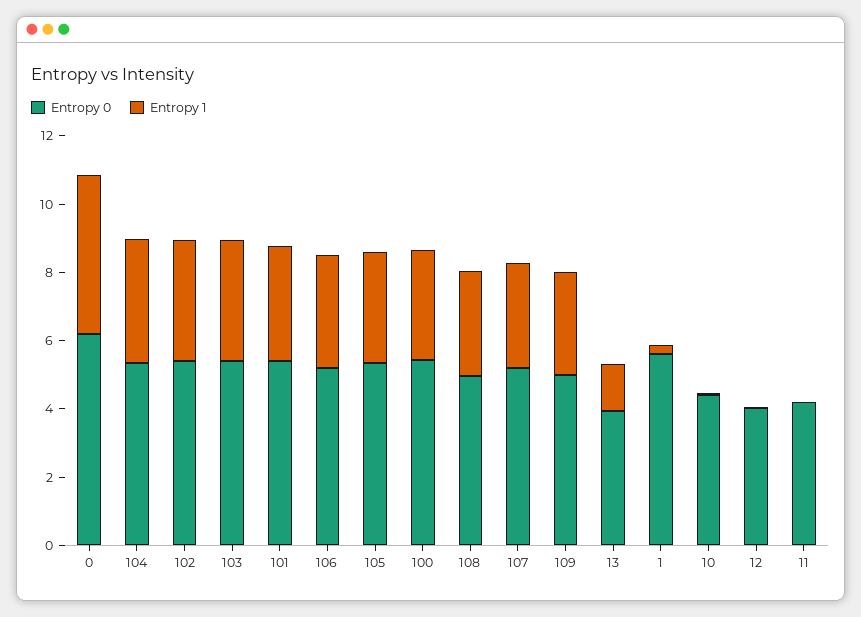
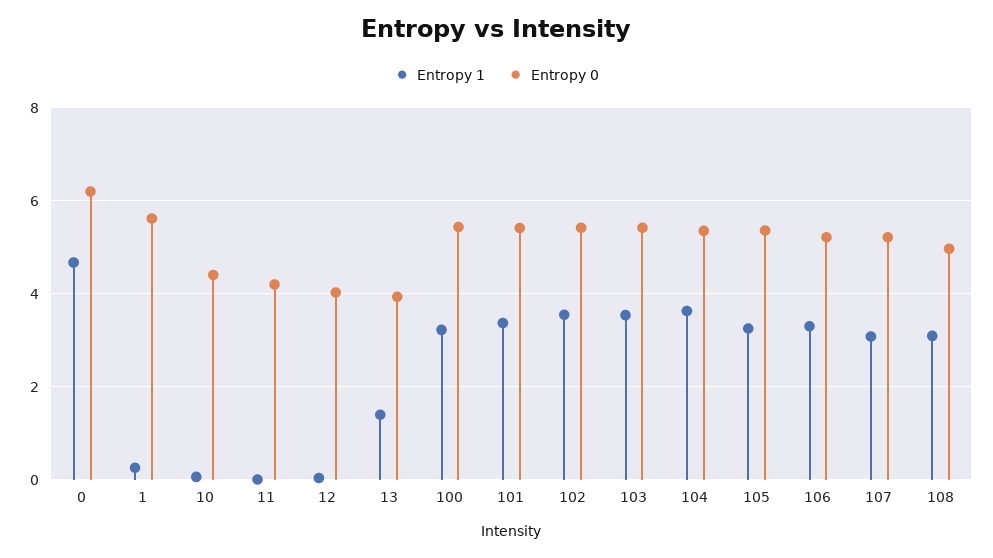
Entropy 0, 109: 5 -> none
Entropy 1, 109: 3 -> none

